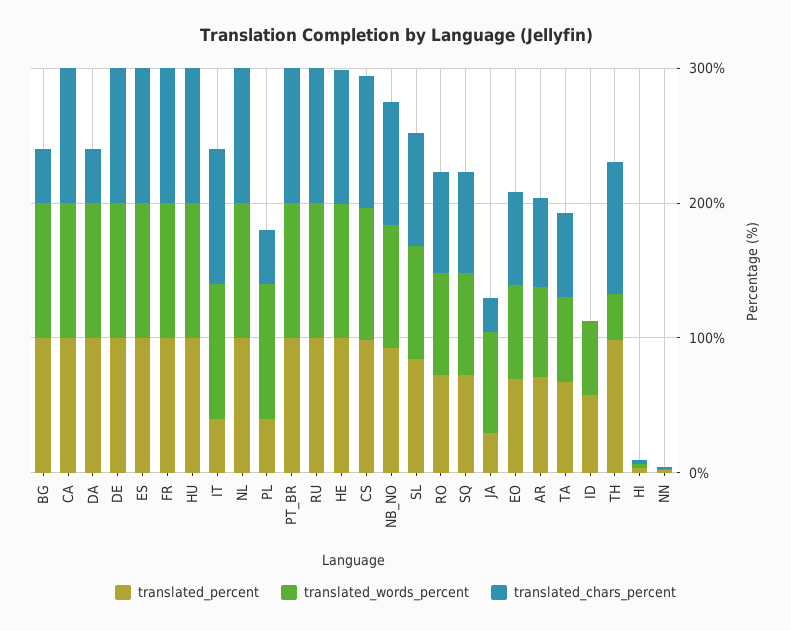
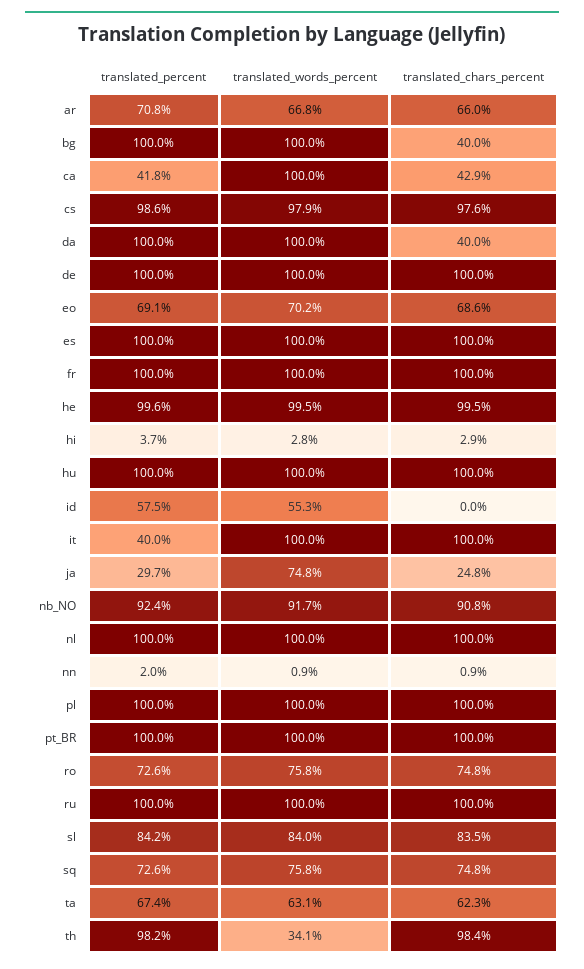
translated_percent, CA: 100 -> 41.8
translated_chars_percent, CA: 100 -> 42.9
translated_percent, PL: 40 -> 100
translated_chars_percent, PL: 40 -> 100

